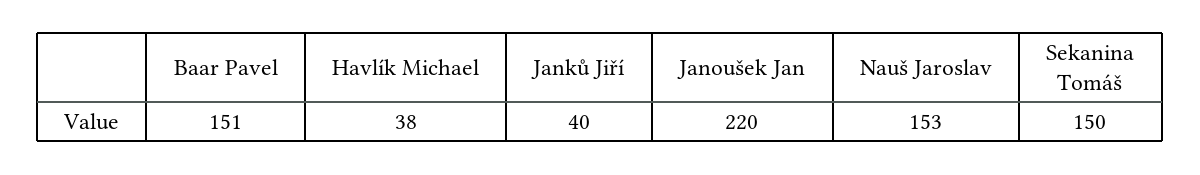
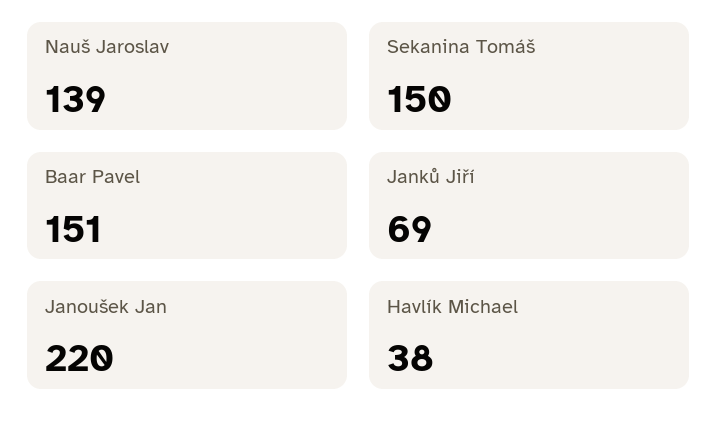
Janků Jiří: 40 -> 69
Nauš Jaroslav: 153 -> 139

